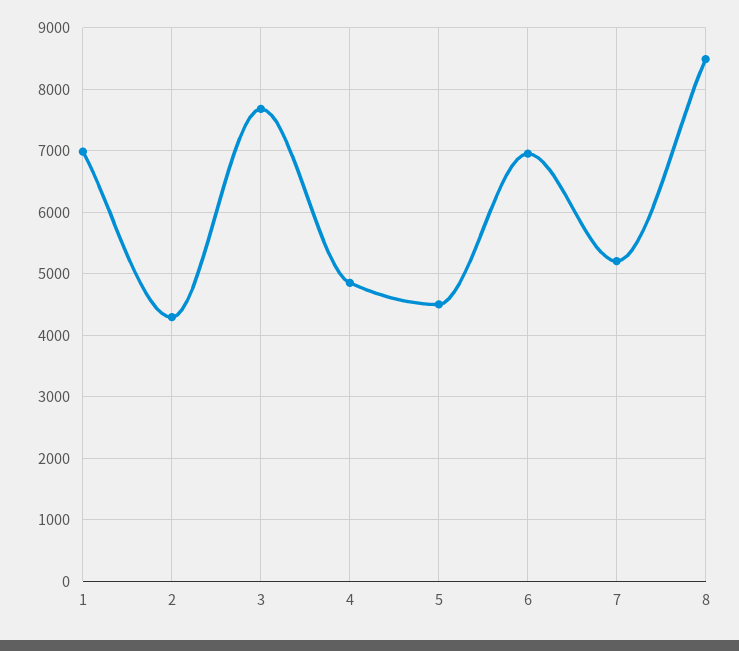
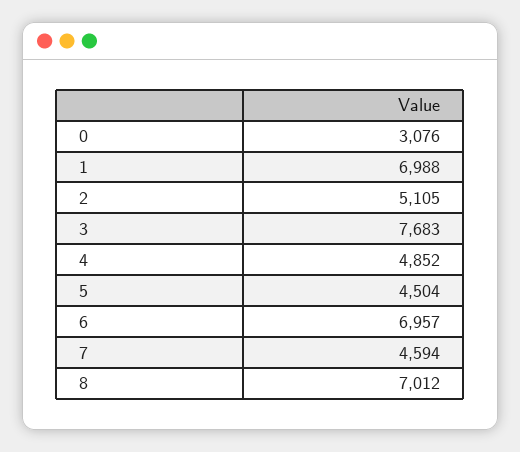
2: 4300 -> 5105
7: 5200 -> 4594
8: 8500 -> 7012
0: none -> 3076

